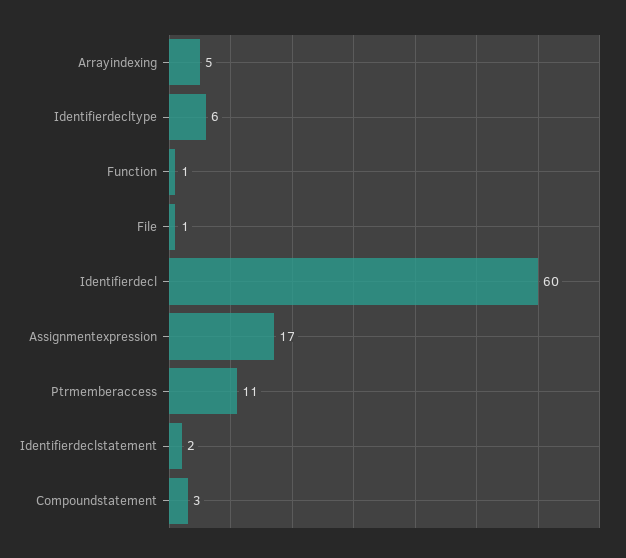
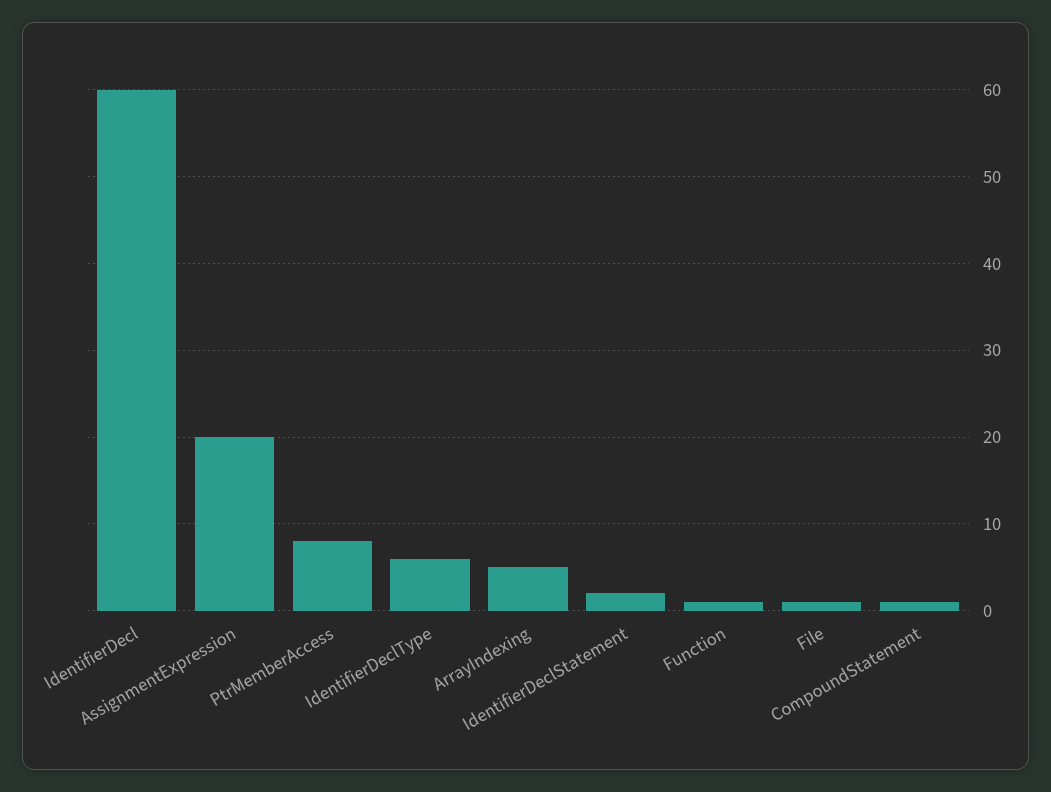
Assignmentexpression: 17 -> 20
Ptrmemberaccess: 11 -> 8
Compoundstatement: 3 -> 1

